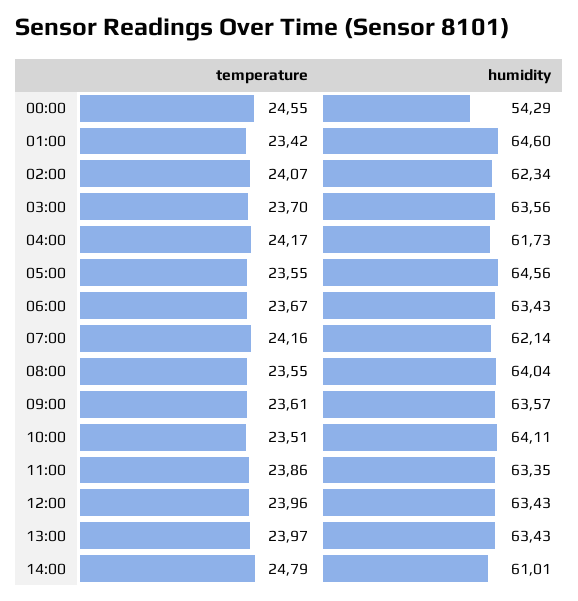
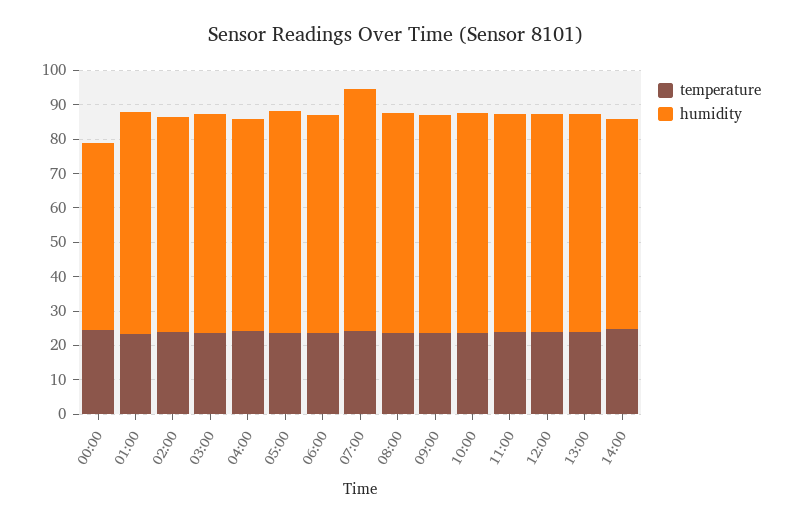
humidity, 07:00: 62.14 -> 70

